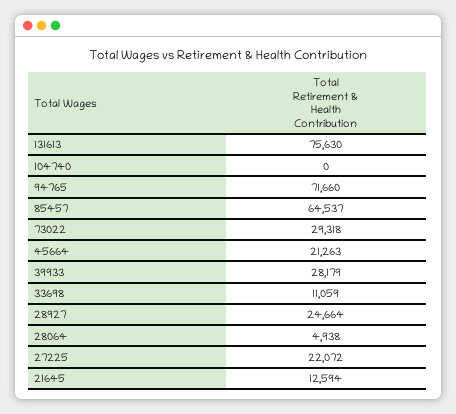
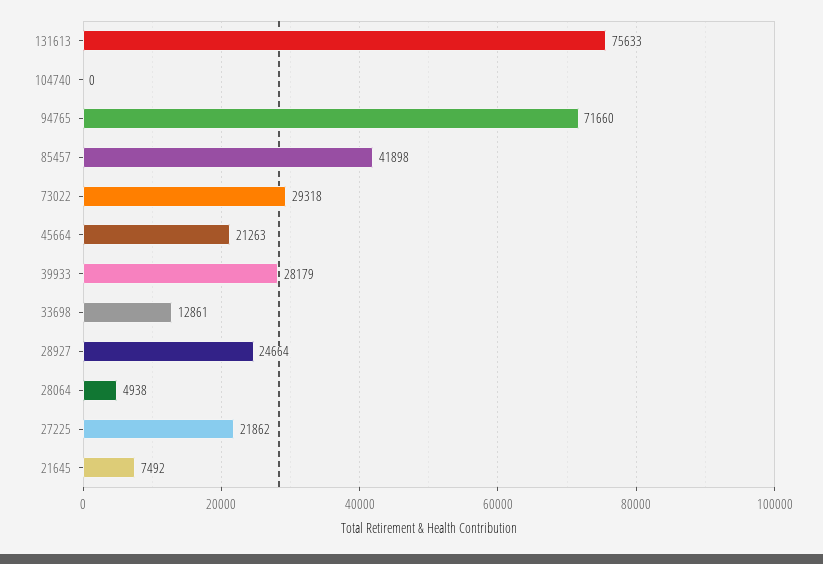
131613: 75630 -> 75633
85457: 64537 -> 41898
33698: 11059 -> 12861
27225: 22072 -> 21862
21645: 12594 -> 7492

